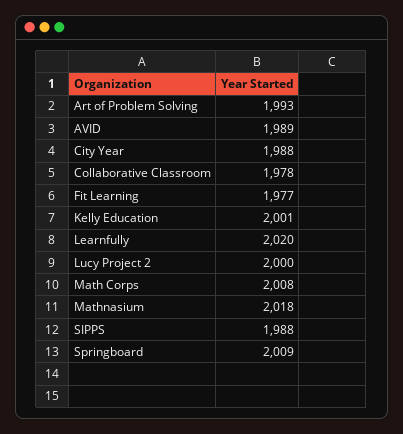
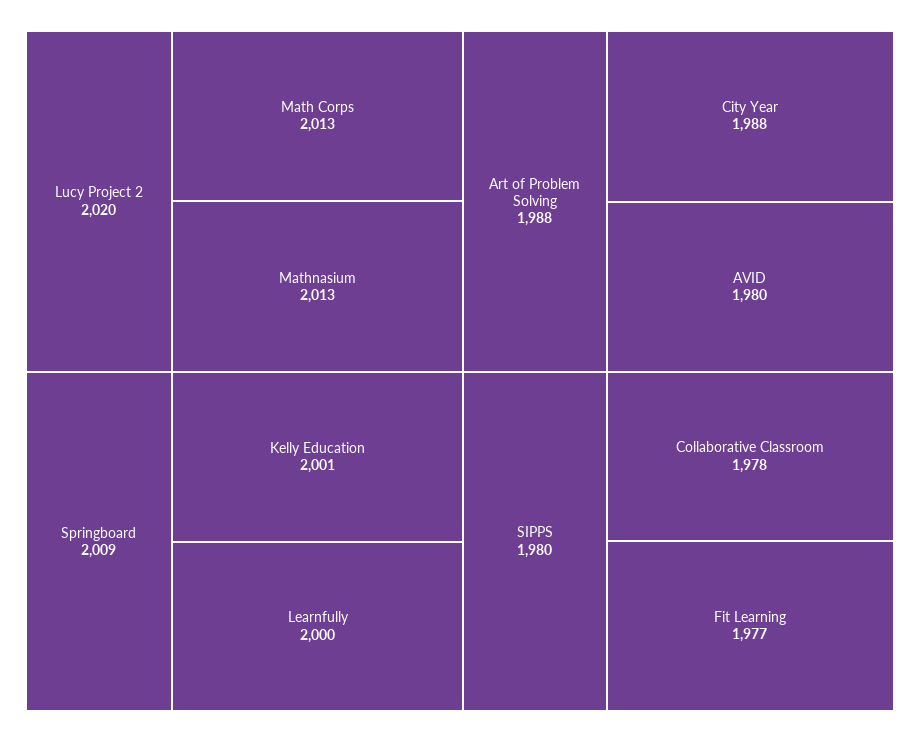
Art of Problem Solving: 1993 -> 1988
AVID: 1989 -> 1980
Learnfully: 2020 -> 2000
Lucy Project 2: 2000 -> 2020
Math Corps: 2008 -> 2013
Mathnasium: 2018 -> 2013
SIPPS: 1988 -> 1980

